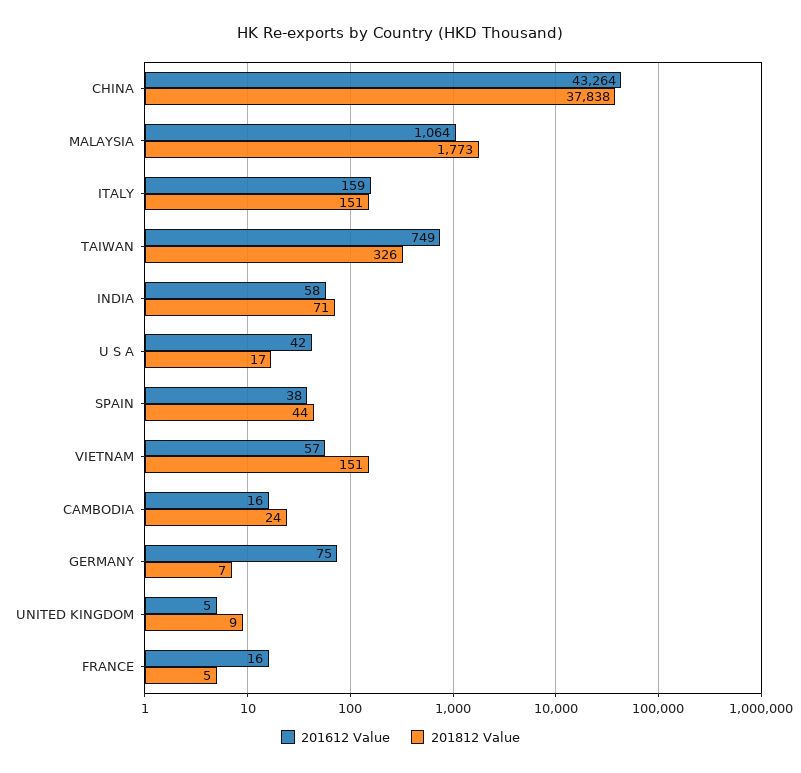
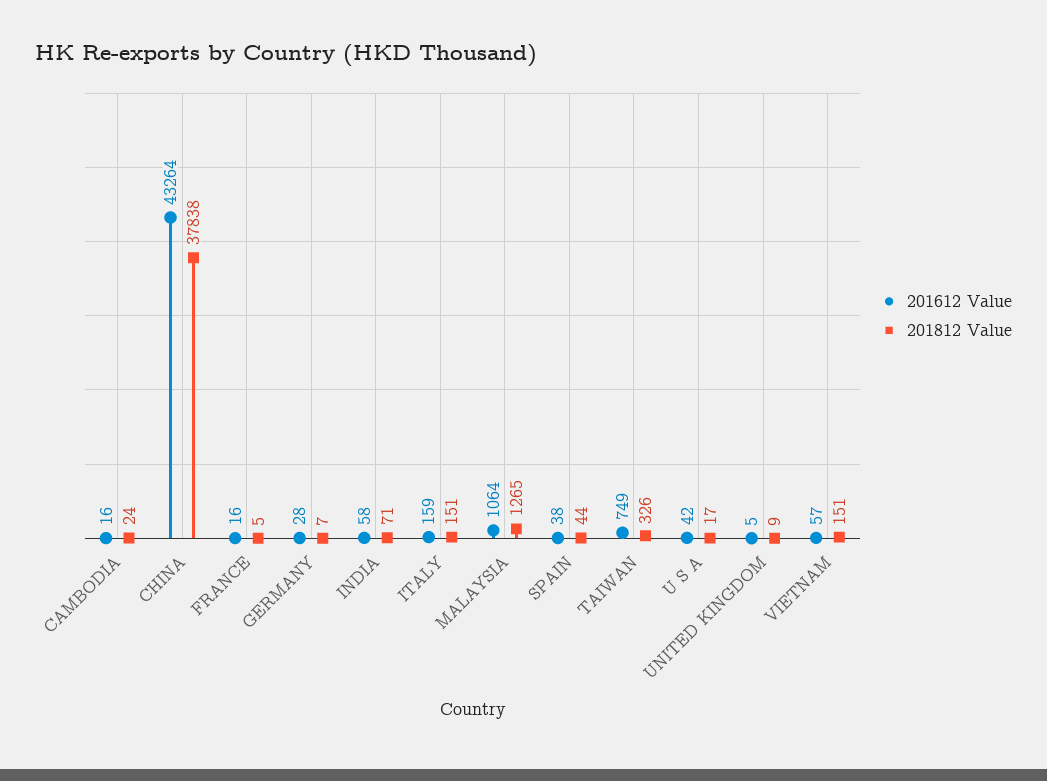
201812 Value, MALAYSIA: 1773 -> 1265
201612 Value, GERMANY: 75 -> 28

